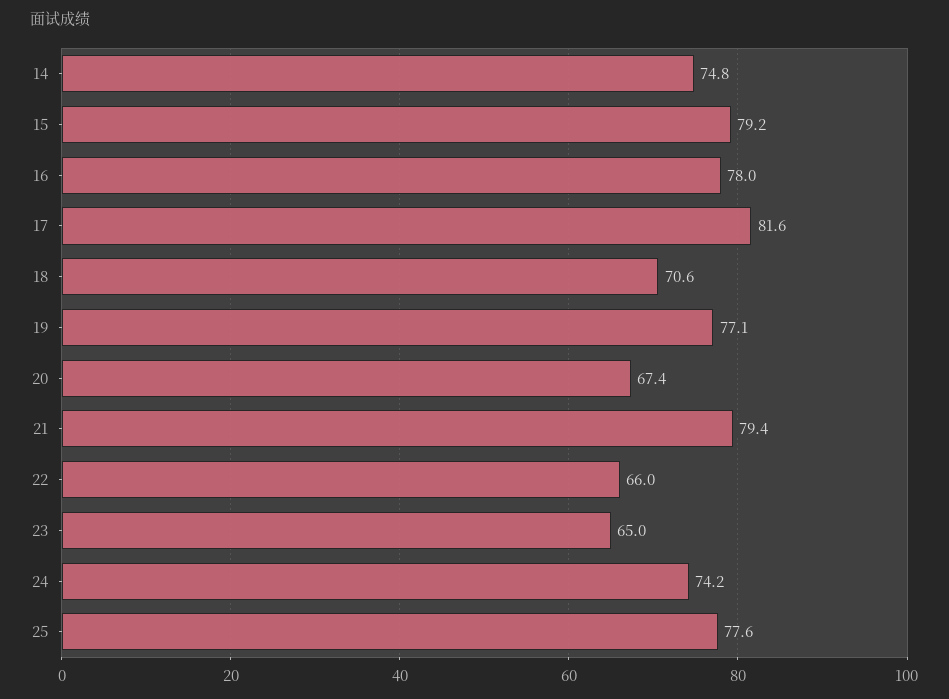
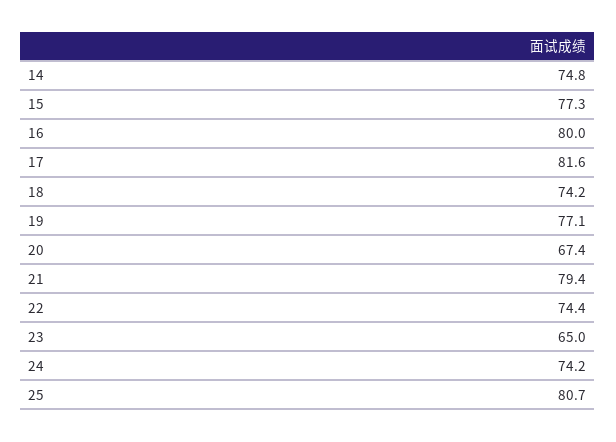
15: 79.2 -> 77.3
16: 78 -> 80
18: 70.6 -> 74.2
22: 66 -> 74.4
25: 77.6 -> 80.7

